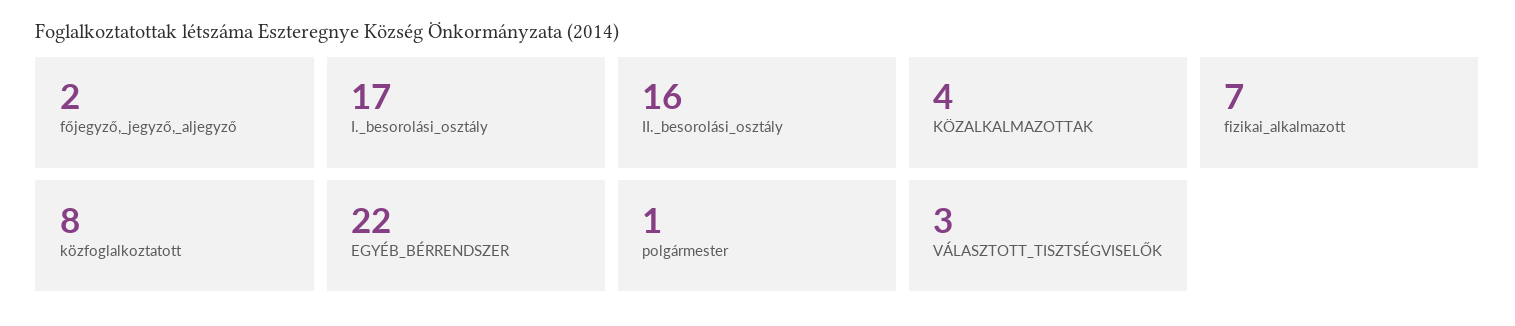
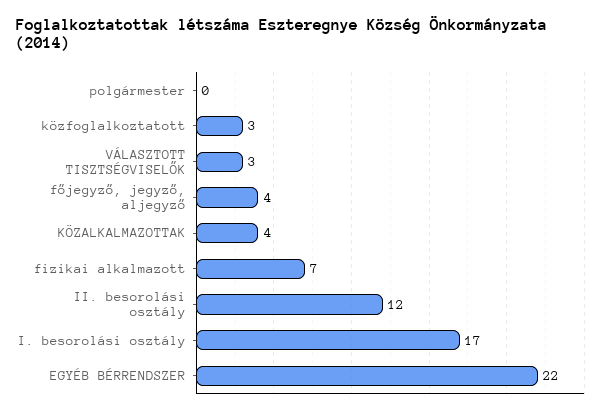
főjegyző,_jegyző,_aljegyző: 2 -> 4
II._besorolási_osztály: 16 -> 12
közfoglalkoztatott: 8 -> 3
polgármester: 1 -> 0

